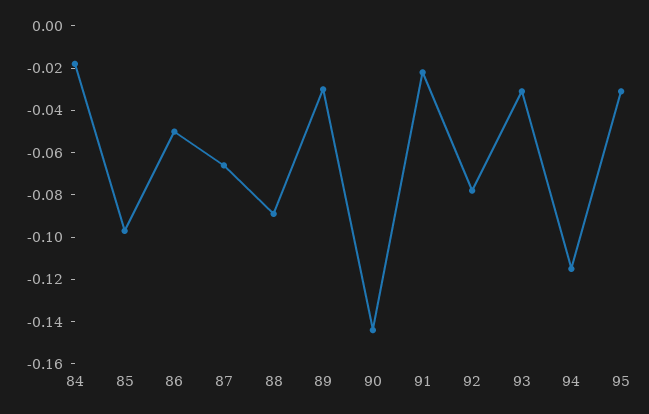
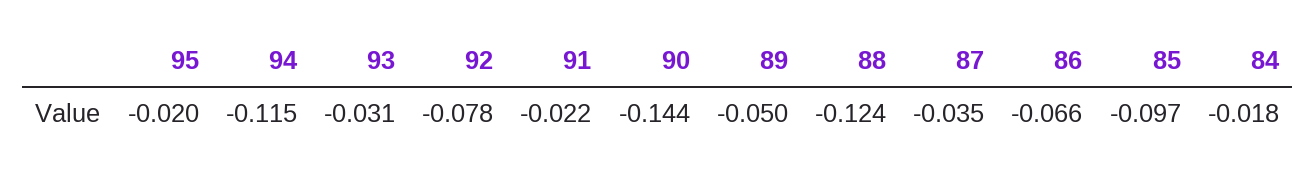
86: -0.05 -> -0.066
87: -0.065 -> -0.035
88: -0.09 -> -0.124
89: -0.03 -> -0.05
95: -0.03 -> -0.02

